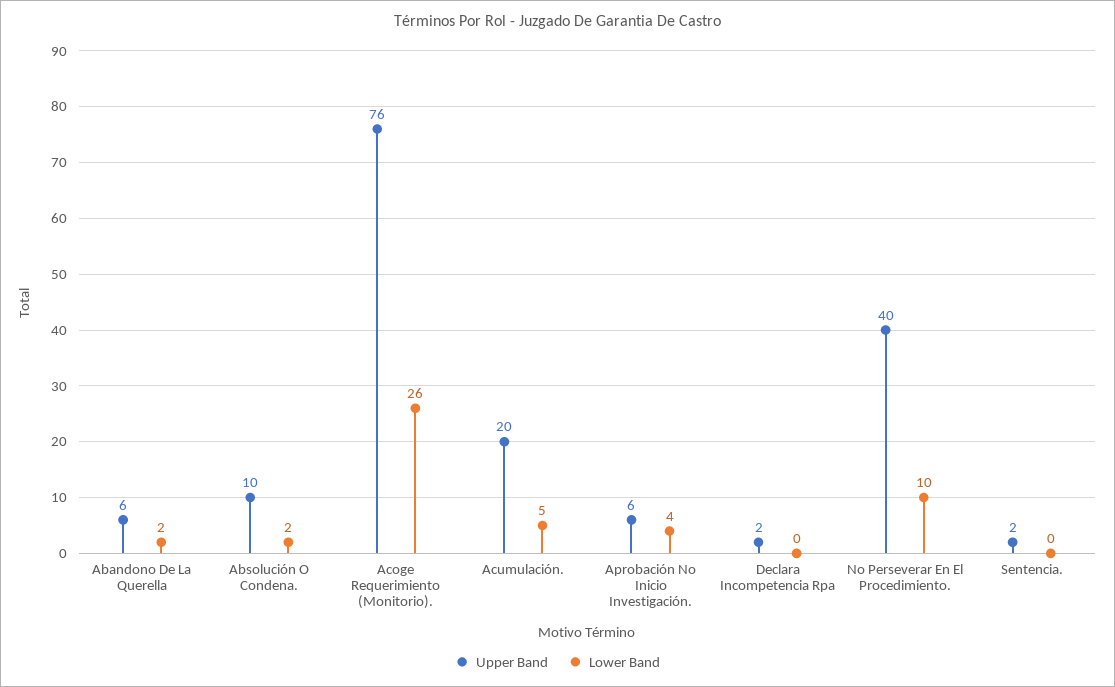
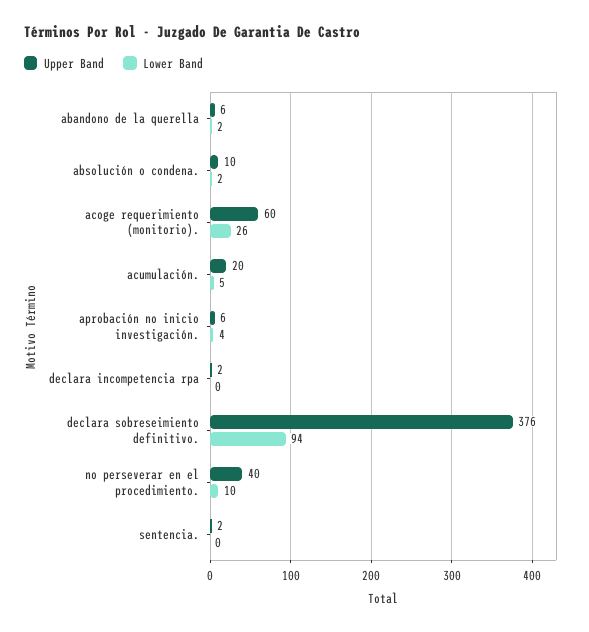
Upper Band, Acoge Requerimiento (Monitorio).: 76 -> 60
Upper Band, declara sobreseimiento definitivo.: none -> 376
Lower Band, declara sobreseimiento definitivo.: none -> 94

